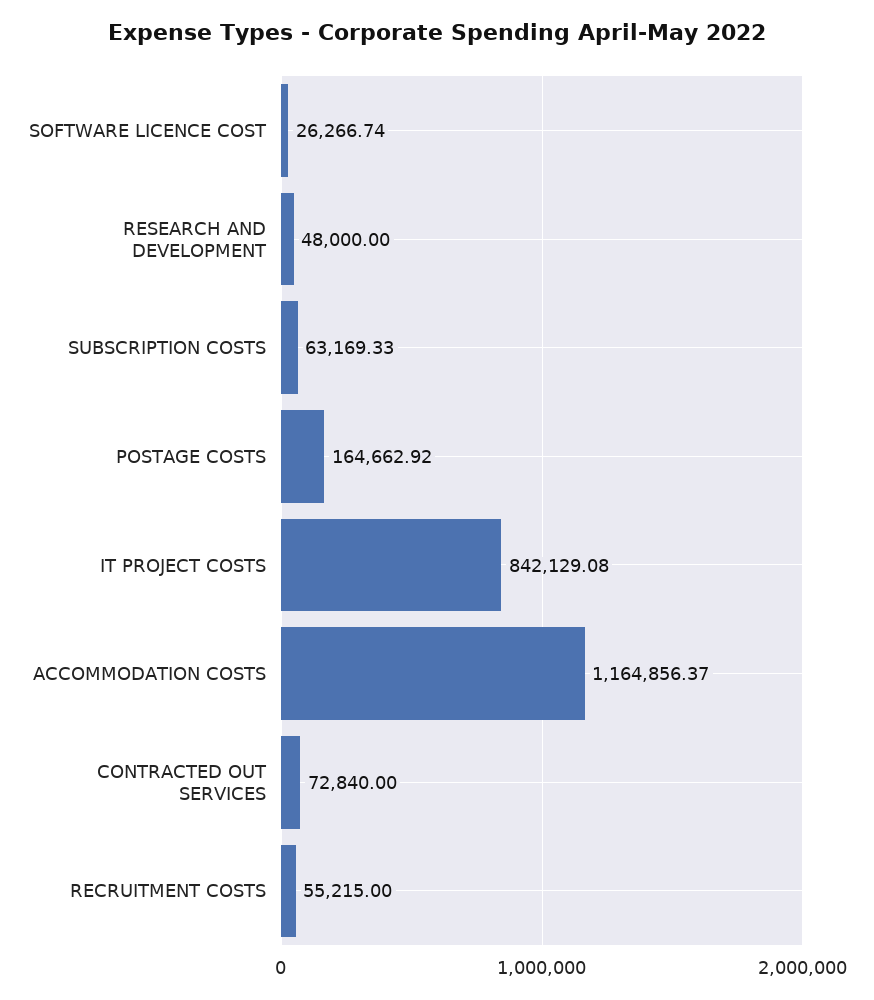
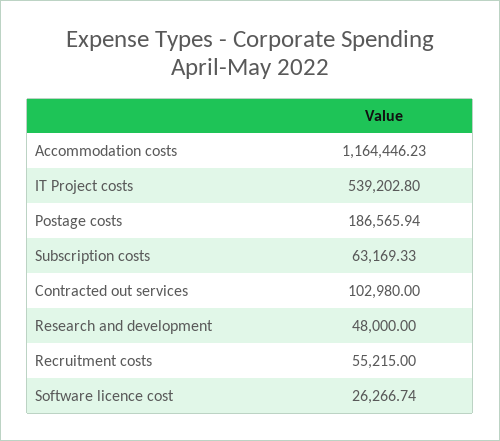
POSTAGE COSTS: 164662.92 -> 186565.94
IT PROJECT COSTS: 842129.08 -> 539202.8
ACCOMMODATION COSTS: 1164856.37 -> 1164446.23
CONTRACTED OUT SERVICES: 72840 -> 102980

